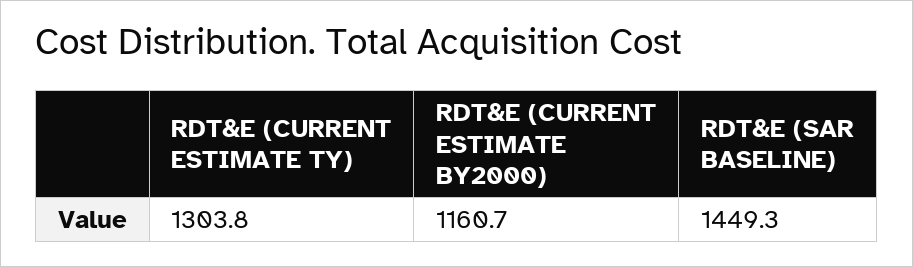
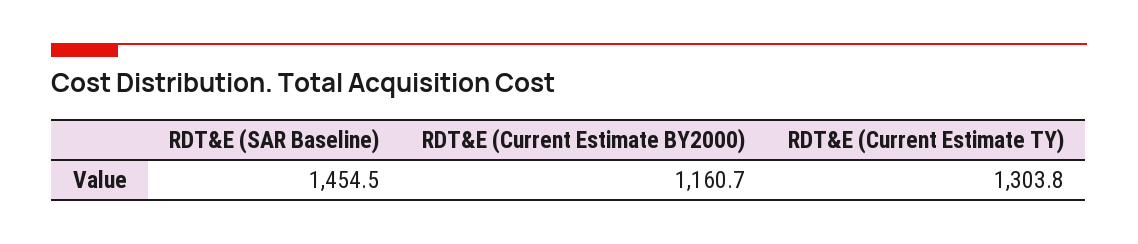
RDT&E (SAR BASELINE): 1449.3 -> 1454.5

